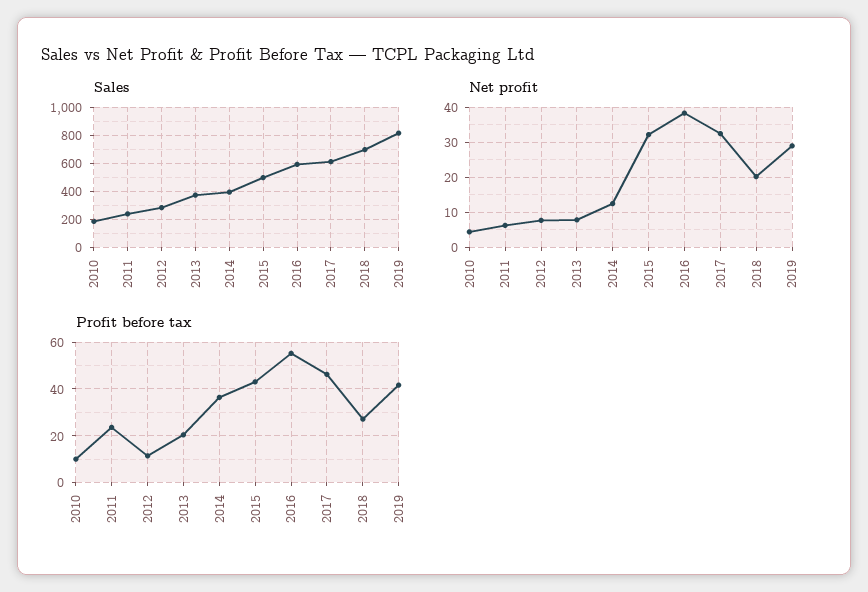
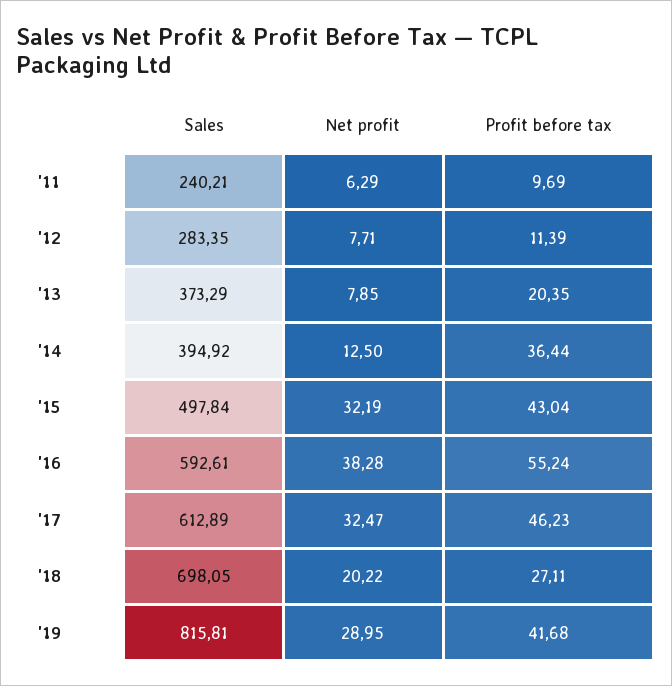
Sales, 2010: 200 -> none
Net profit, 2010: 4 -> none
Profit before tax, 2010: 10 -> none
Profit before tax, 2011: 25 -> 9.69

